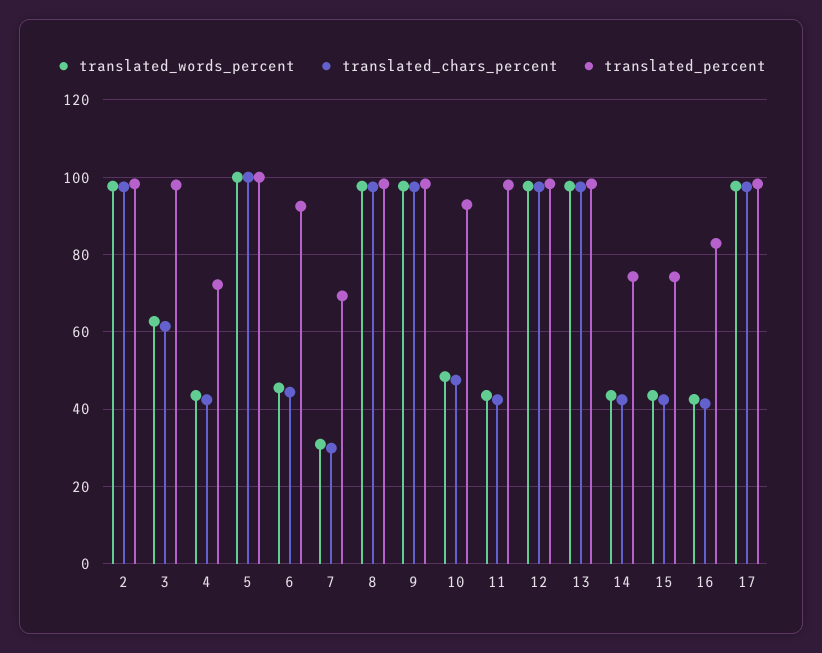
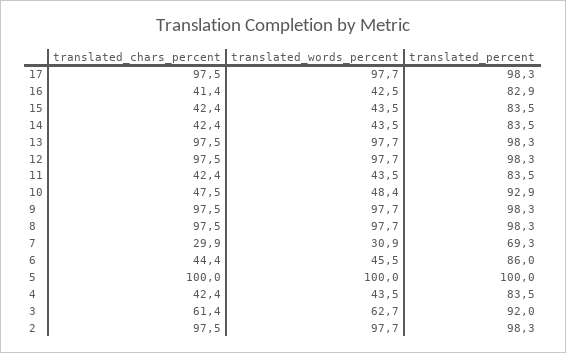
translated_percent, 3: 98 -> 92
translated_percent, 4: 72 -> 83.5
translated_percent, 6: 92 -> 86
translated_percent, 11: 98 -> 83.5
translated_percent, 14: 74 -> 83.5
translated_percent, 15: 74 -> 83.5

